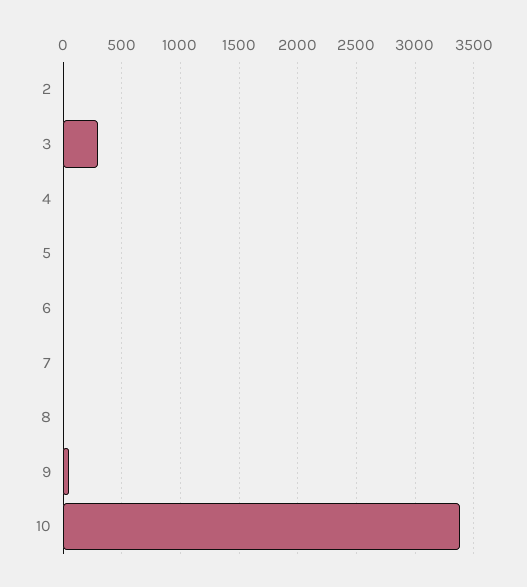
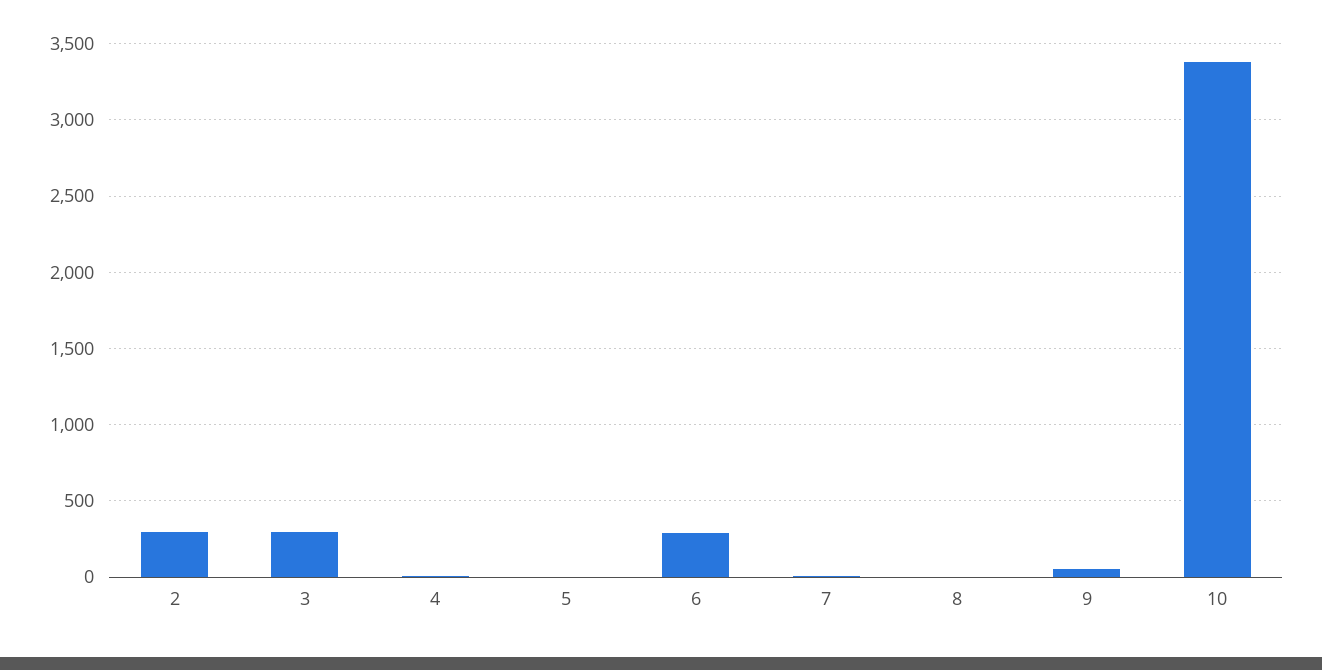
2: 0 -> 300
6: 0 -> 300

